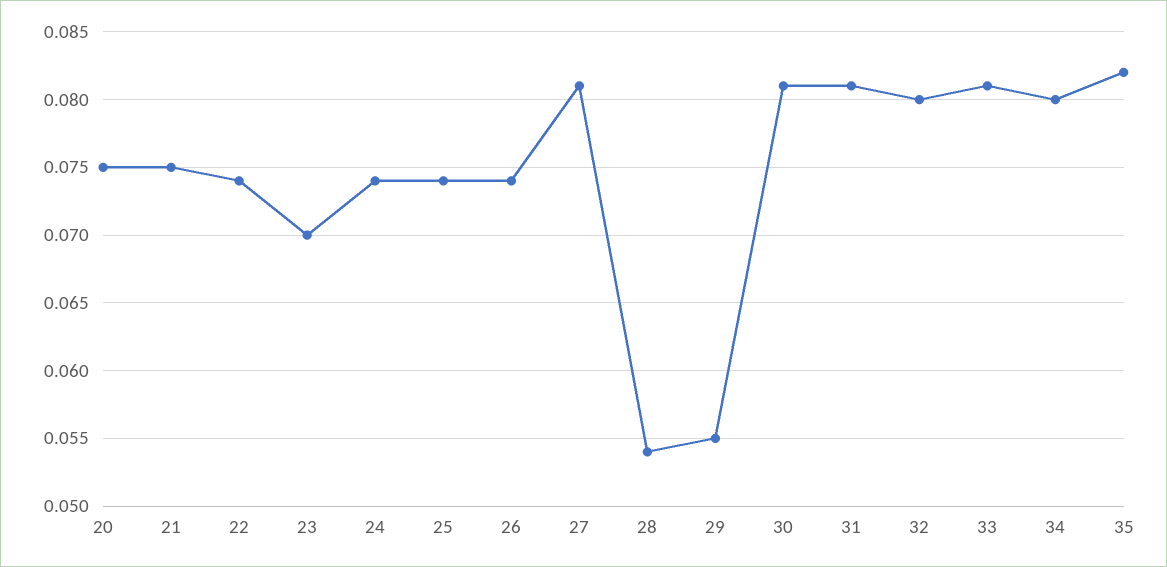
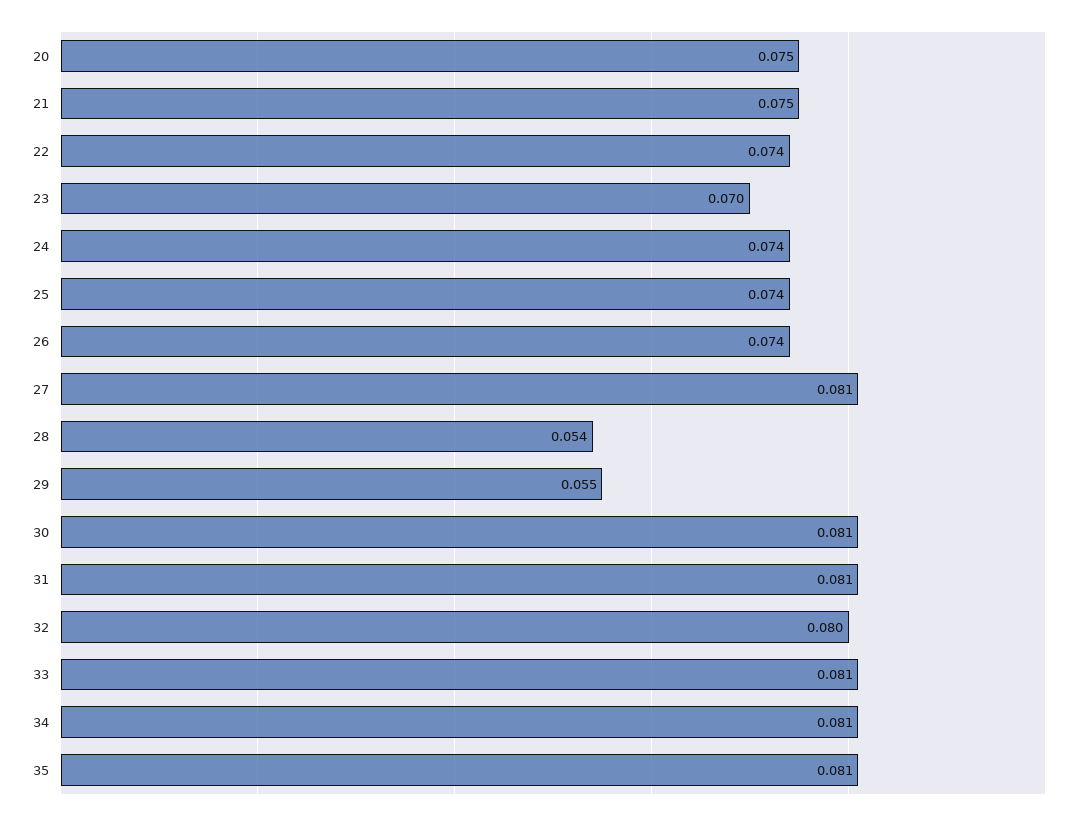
34: 0.08 -> 0.081
35: 0.082 -> 0.081

